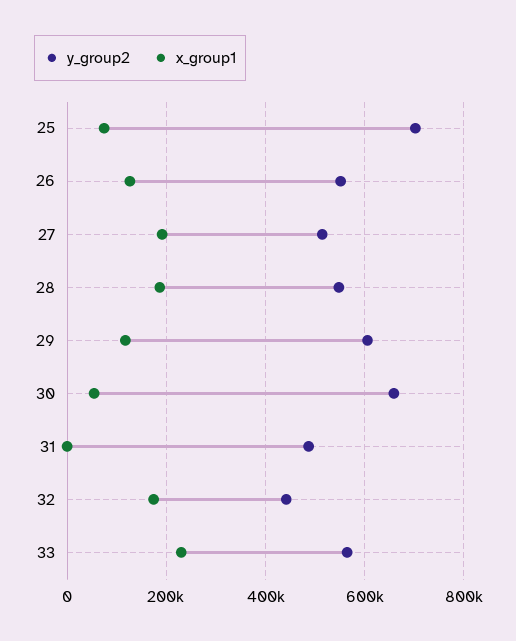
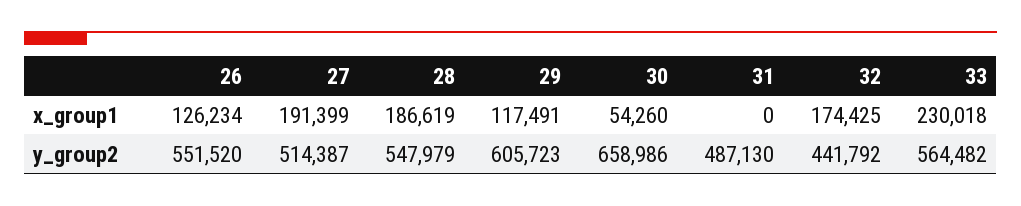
y_group2, 25: 700000 -> none
x_group1, 25: 80000 -> none

